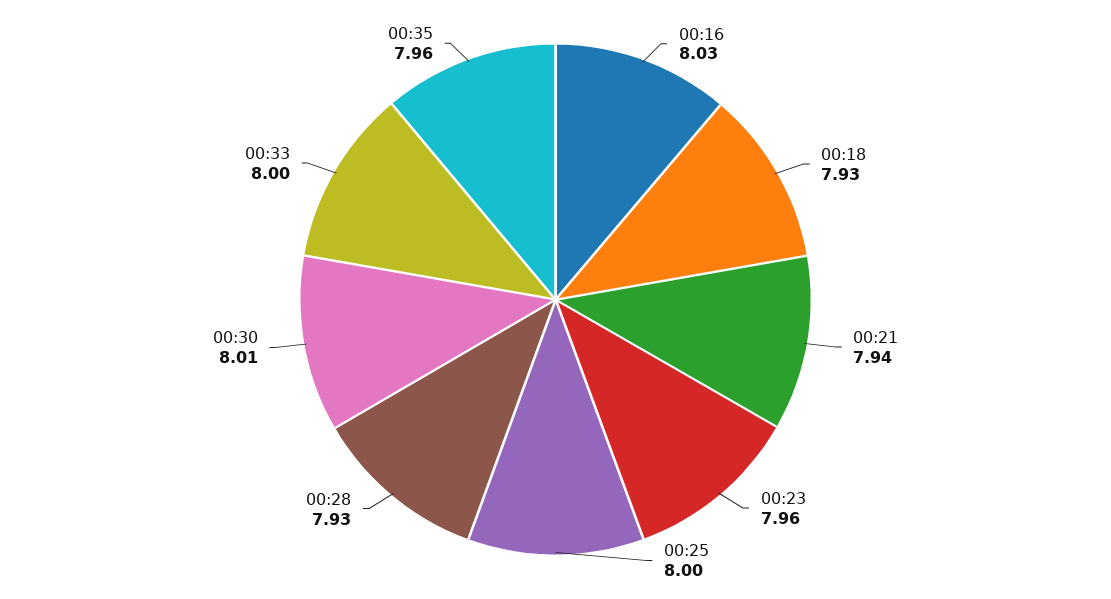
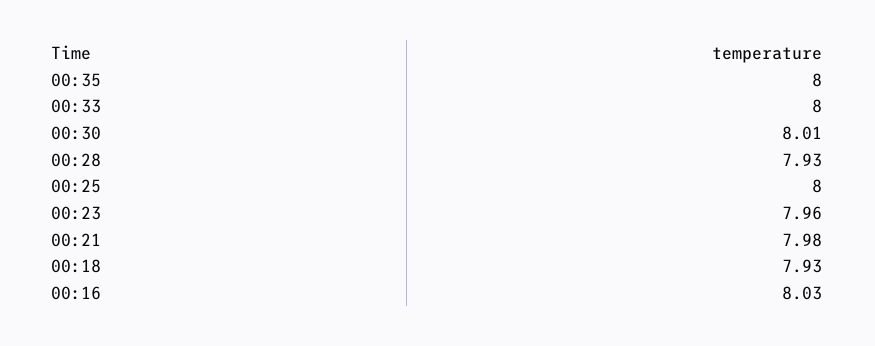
00:21: 7.94 -> 7.98
00:35: 7.96 -> 8

